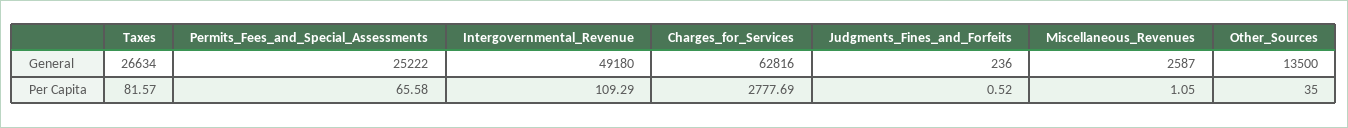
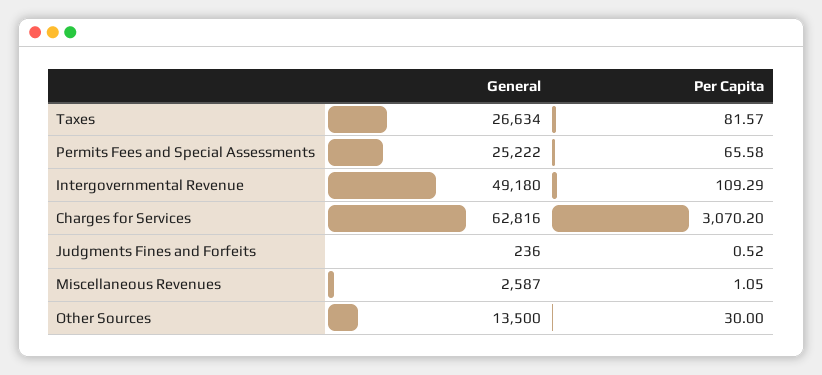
Charges_for_Services, Per Capita: 2777.69 -> 3070.2
Other_Sources, Per Capita: 35 -> 30

